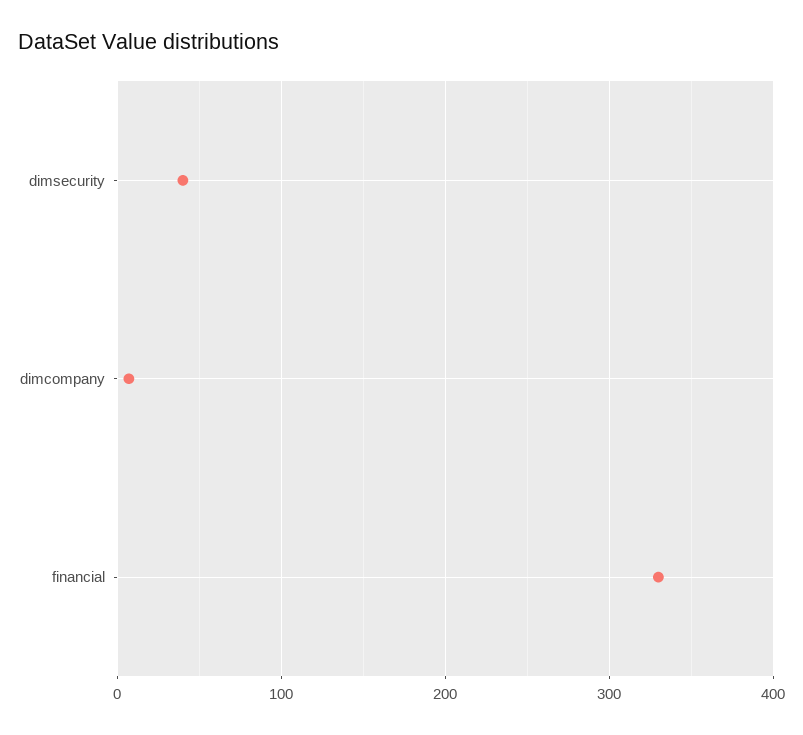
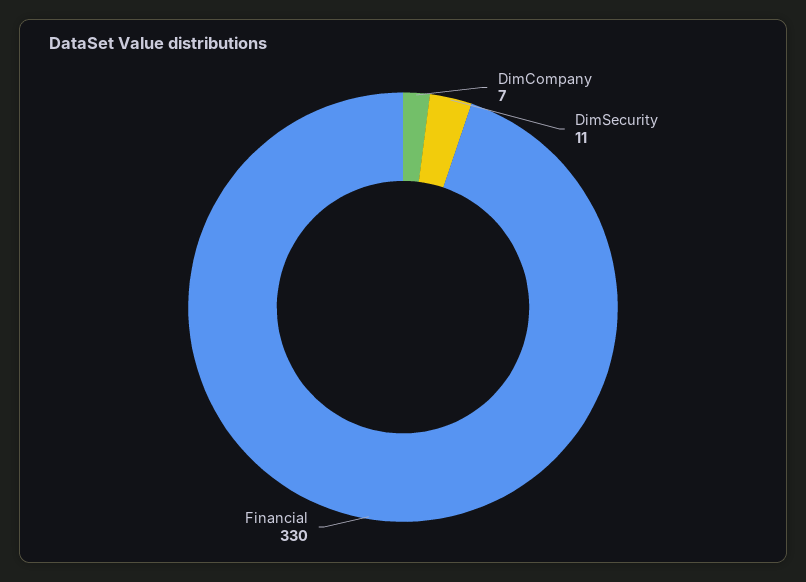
dimsecurity: 40 -> 11

